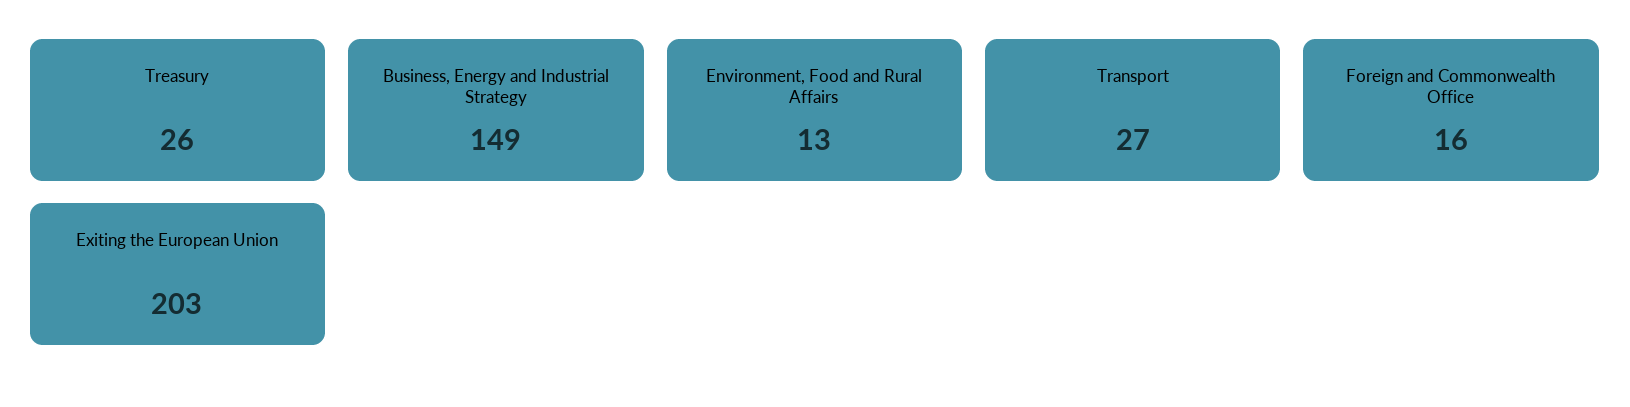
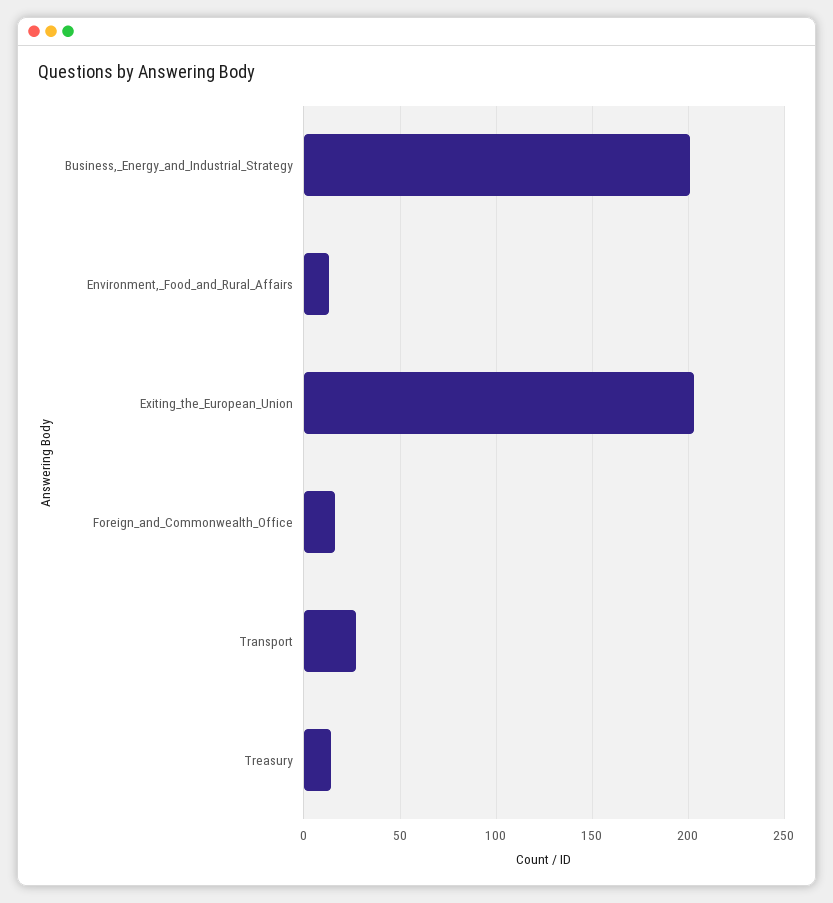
Treasury: 26 -> 15
Business, Energy and Industrial Strategy: 149 -> 200

